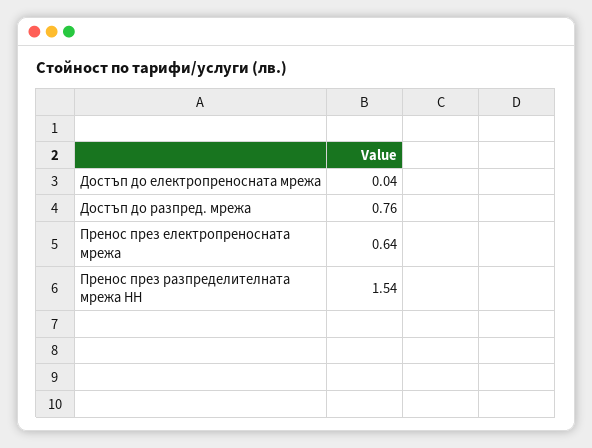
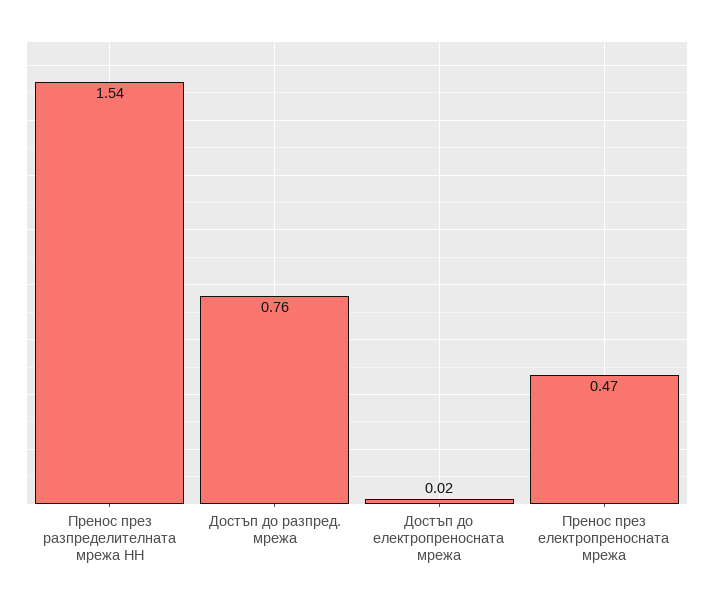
Достъп до електропреносната мрежа: 0.04 -> 0.02
Пренос през електропреносната мрежа: 0.64 -> 0.47

